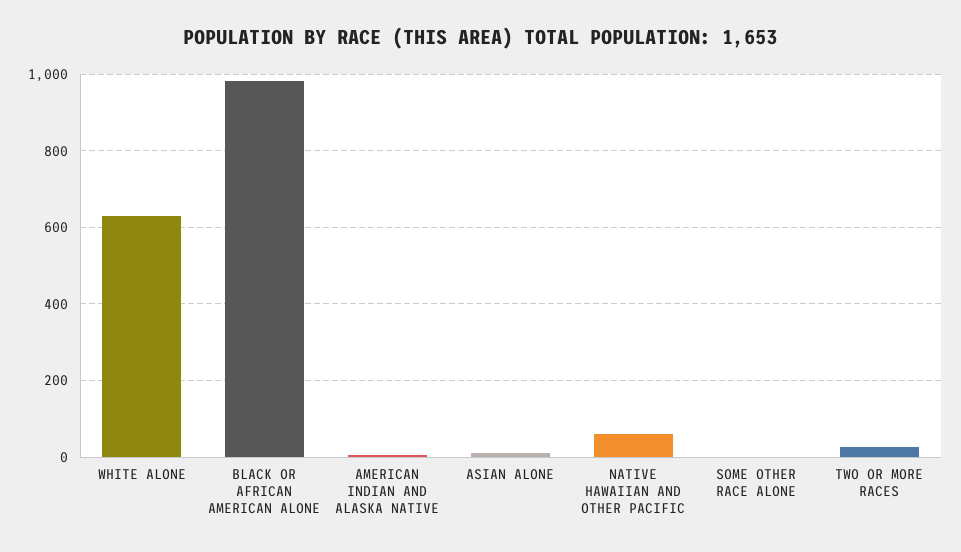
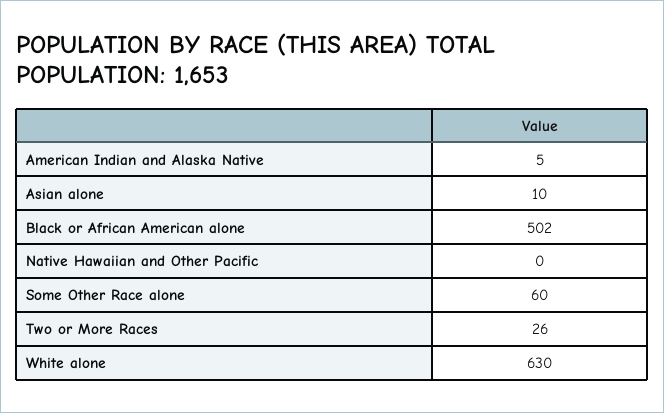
BLACK OR AFRICAN AMERICAN ALONE: 980 -> 502
NATIVE HAWAIIAN AND OTHER PACIFIC: 60 -> 0
SOME OTHER RACE ALONE: 0 -> 60

